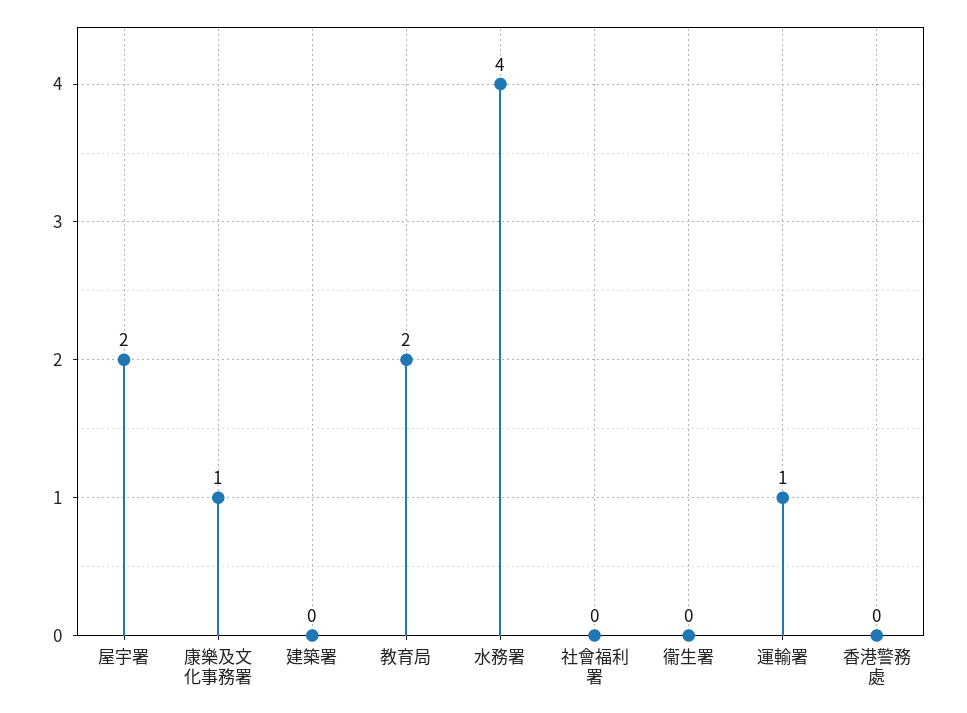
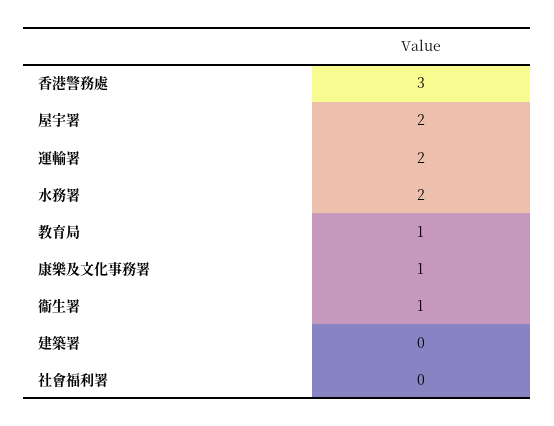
教育局: 2 -> 1
水務署: 4 -> 2
衞生署: 0 -> 1
運輸署: 1 -> 2
香港警務處: 0 -> 3

